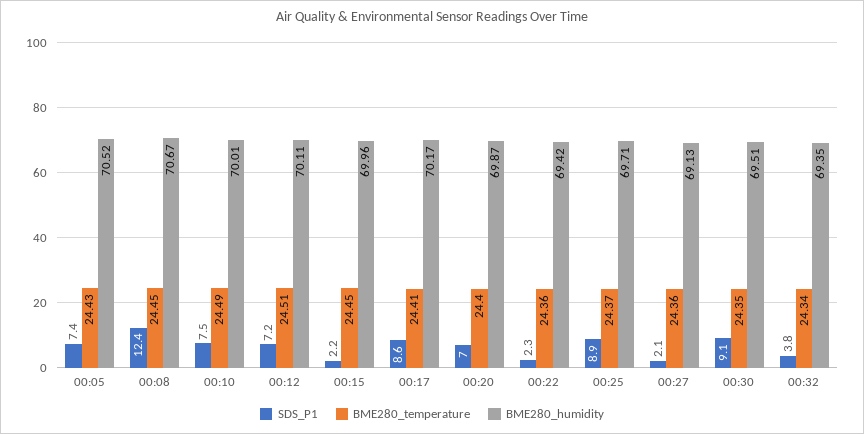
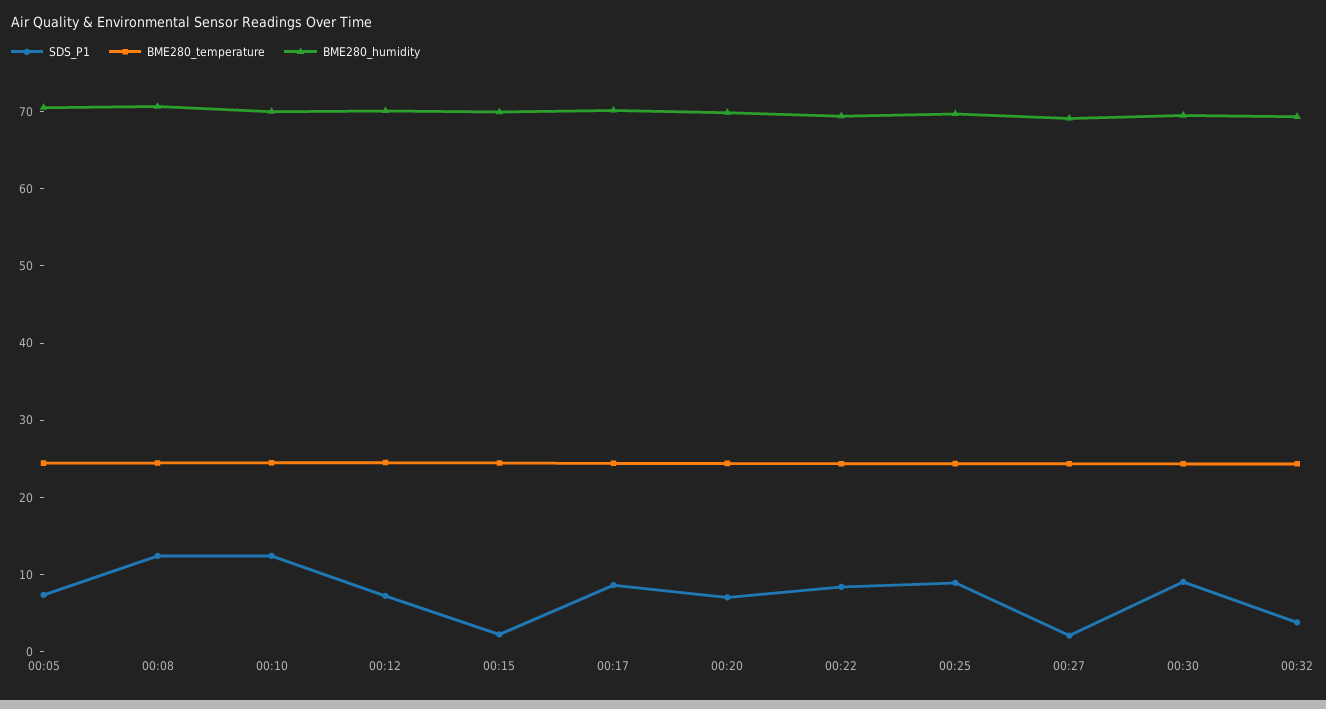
SDS_P1, 00:10: 7.5 -> 12
SDS_P1, 00:22: 2.3 -> 8

